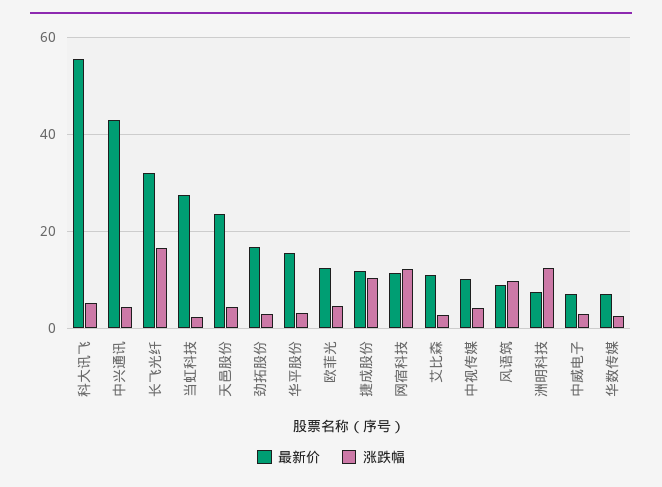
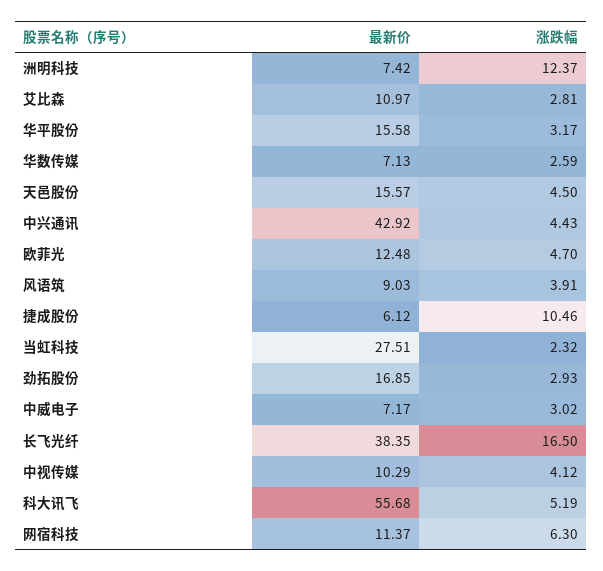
最新价, 长飞光纤: 32 -> 38.35
最新价, 天邑股份: 24 -> 15.57
最新价, 捷成股份: 12 -> 6.12
涨跌幅, 网宿科技: 12 -> 6.3
涨跌幅, 风语筑: 10 -> 3.91

